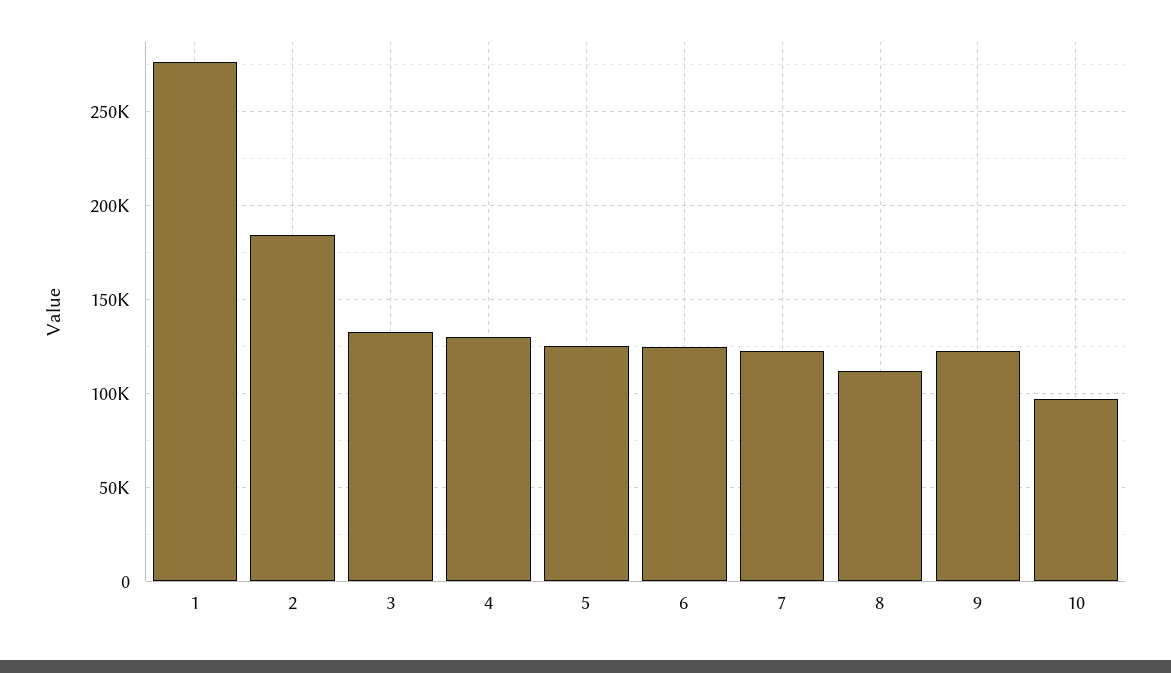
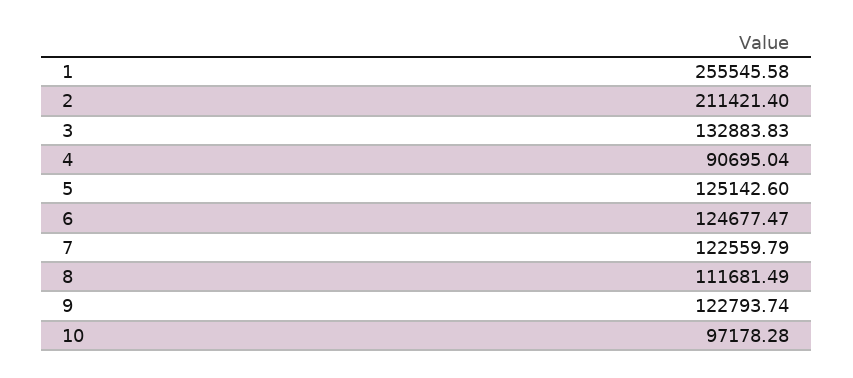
1: 275000 -> 255545.58
2: 185000 -> 211421.4
4: 130000 -> 90695.04

